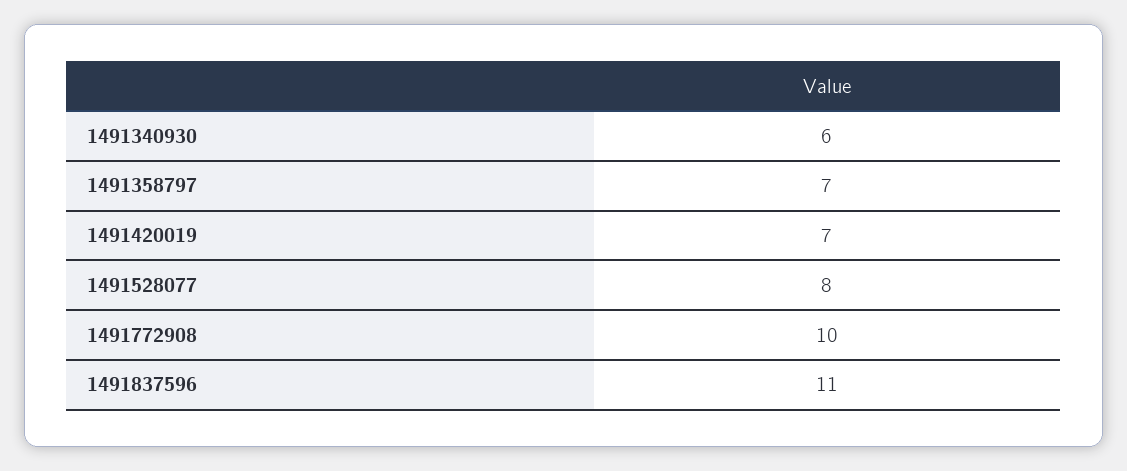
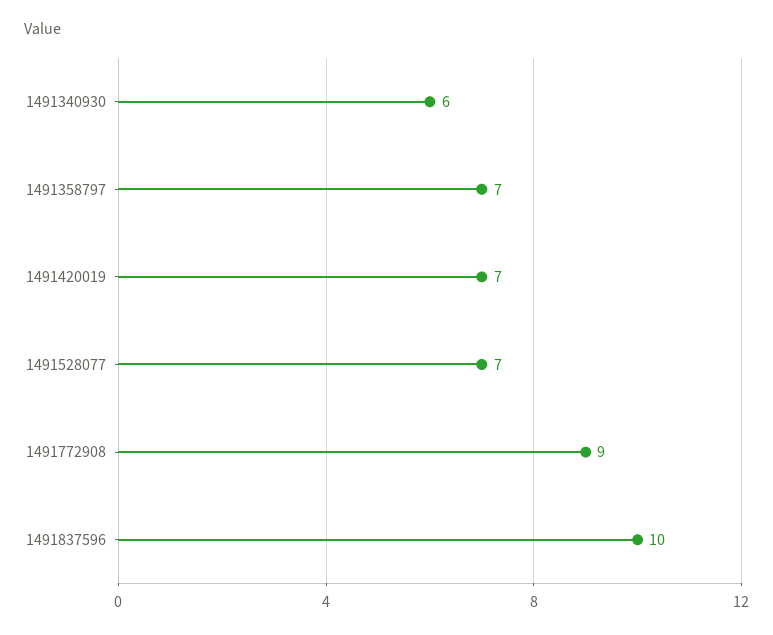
1491528077: 8 -> 7
1491772908: 10 -> 9
1491837596: 11 -> 10

